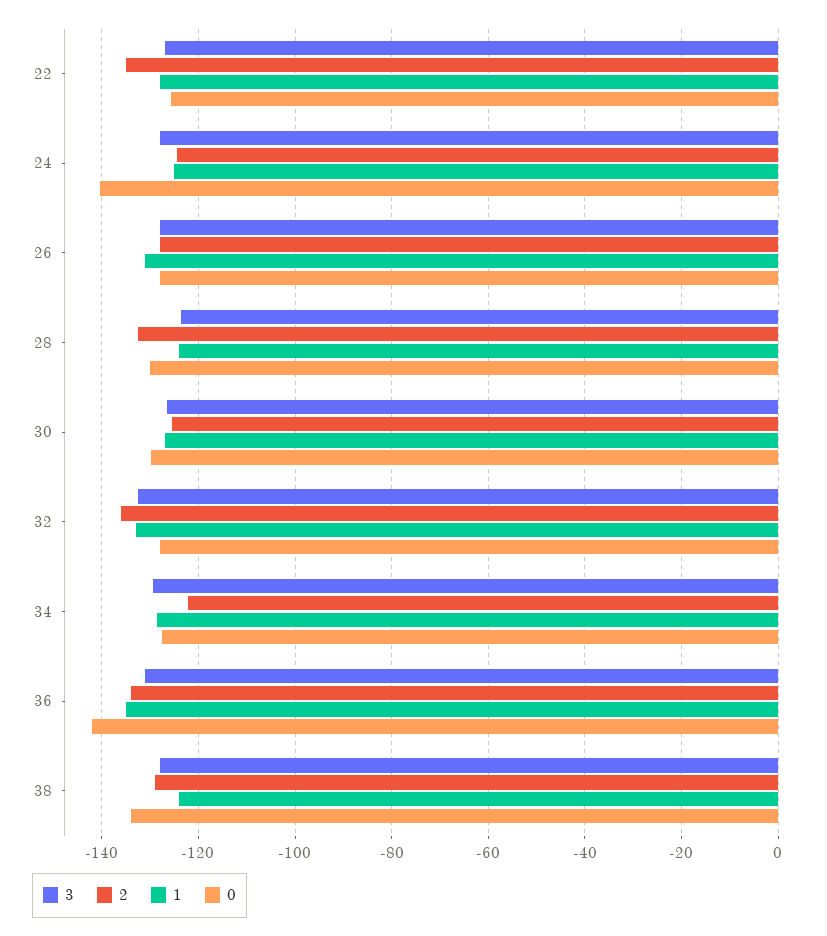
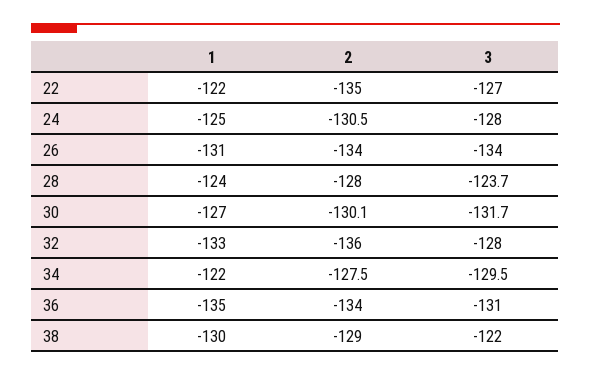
1, 22: -128 -> -122
0, 22: -126 -> none
2, 24: -124 -> -130.5
0, 24: -140 -> none
3, 26: -128 -> -134
2, 26: -128 -> -134
0, 26: -128 -> none
2, 28: -132 -> -128
0, 28: -130 -> none
3, 30: -126 -> -131.7
2, 30: -126 -> -130.1
0, 30: -130 -> none
3, 32: -132 -> -128
0, 32: -128 -> none
2, 34: -122 -> -127.5
1, 34: -128 -> -122
0, 34: -128 -> none
0, 36: -142 -> none
3, 38: -128 -> -122
1, 38: -124 -> -130
0, 38: -134 -> none

